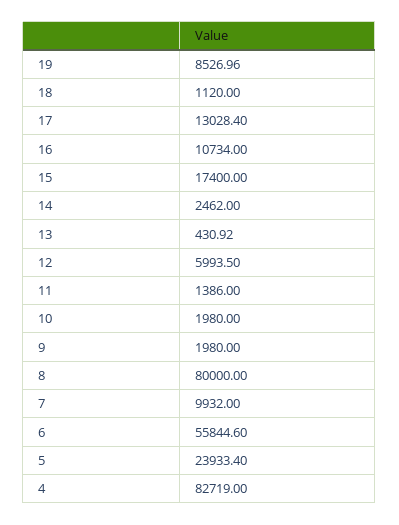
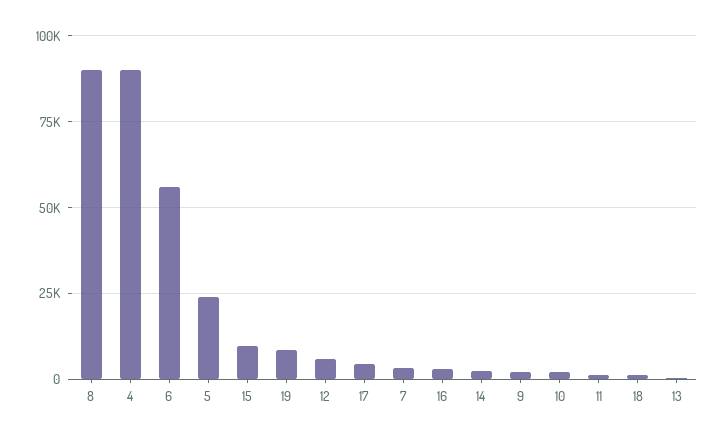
17: 13028.4 -> 5000
16: 10734 -> 2500
15: 17400 -> 10000
8: 80000 -> 90000
7: 9932 -> 2500
4: 82719 -> 90000

